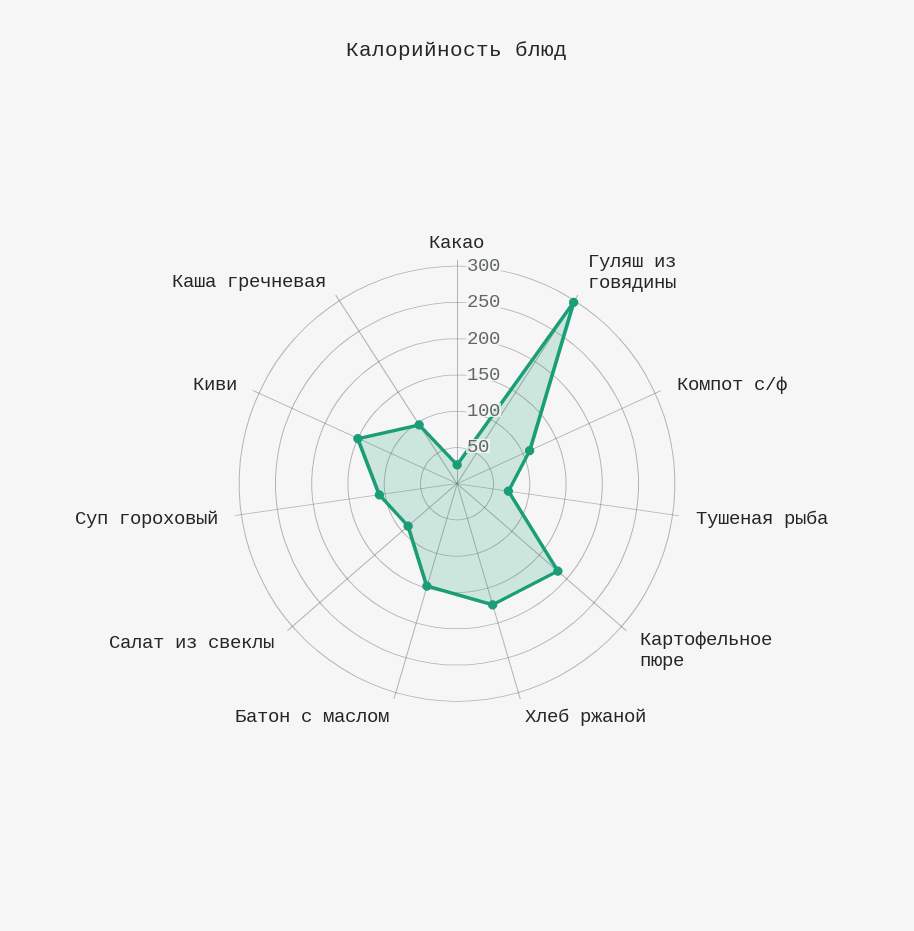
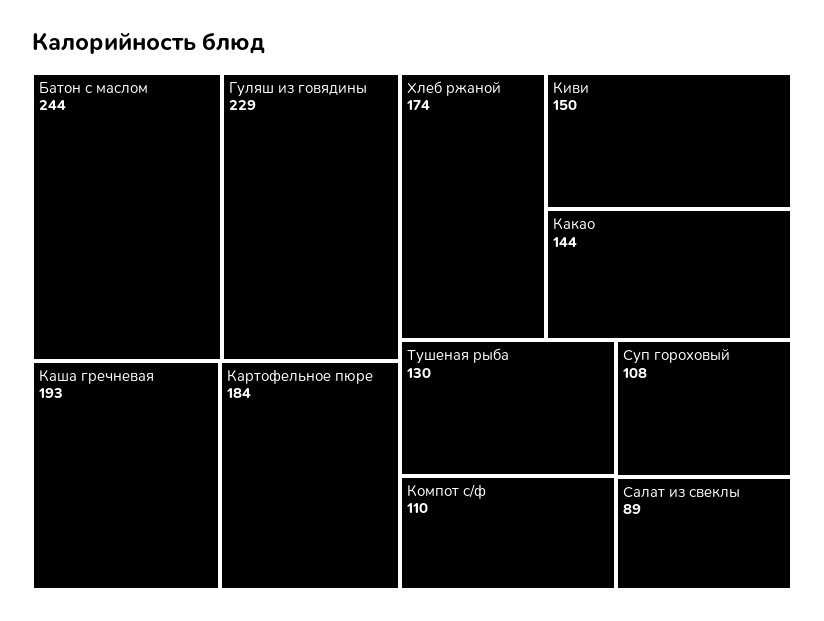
Какао: 25 -> 144
Гуляш из говядины: 300 -> 229
Тушеная рыба: 75 -> 130
Батон с маслом: 150 -> 244
Каша гречневая: 100 -> 193

